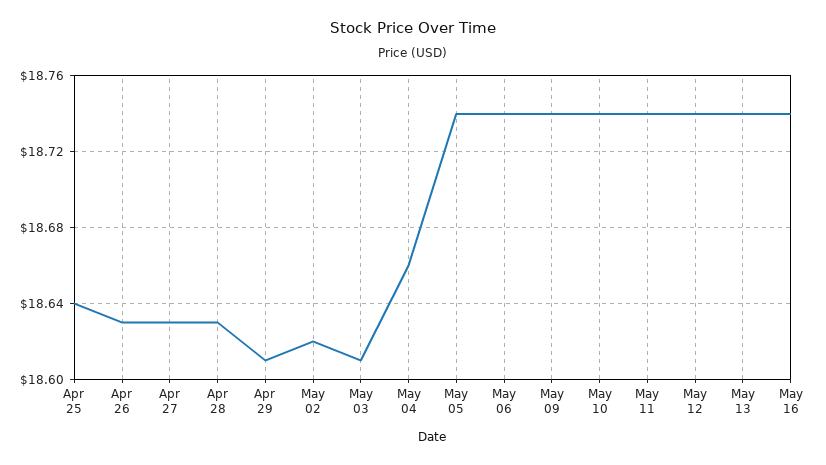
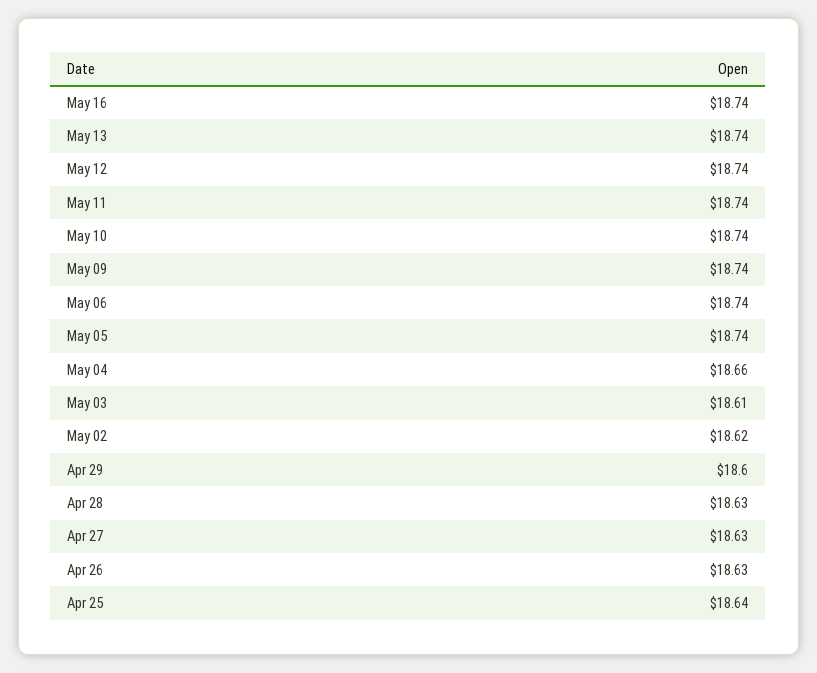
Apr 29: 18.61 -> 18.6

